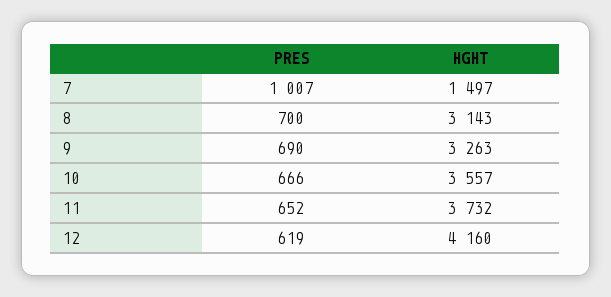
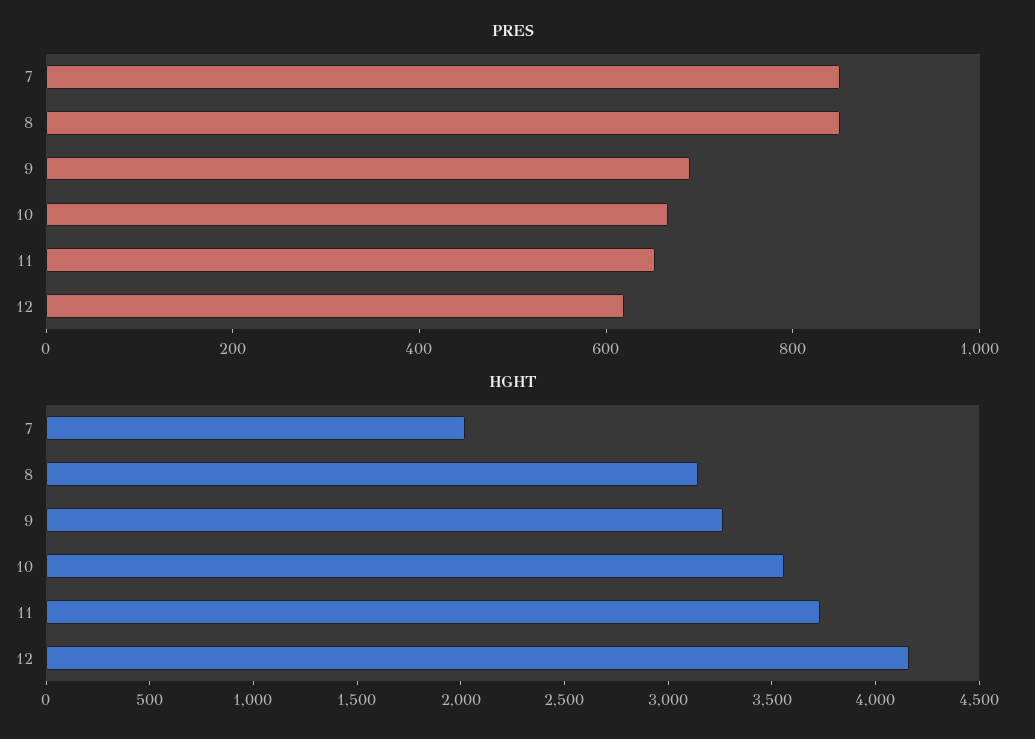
PRES, 7: 1007 -> 850
HGHT, 7: 1497 -> 2000
PRES, 8: 700 -> 850

